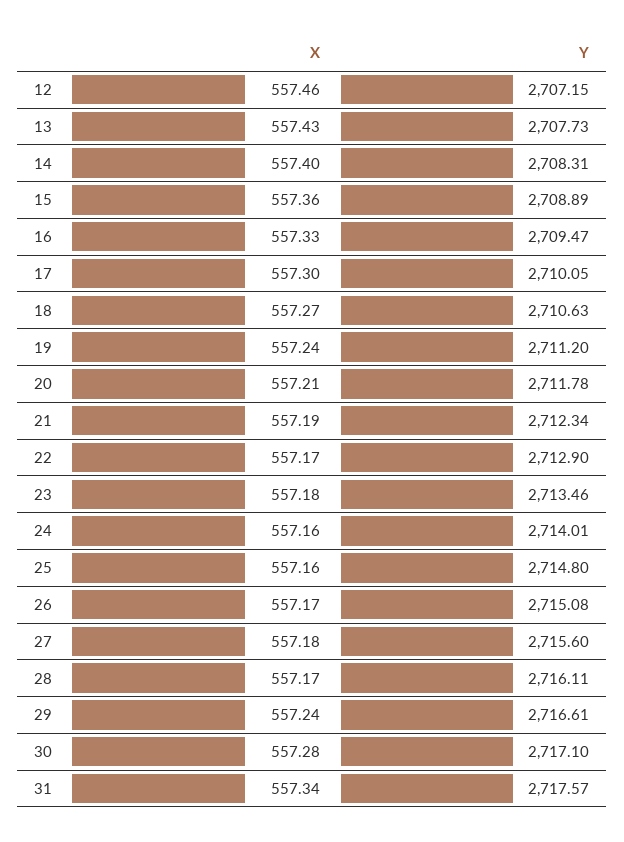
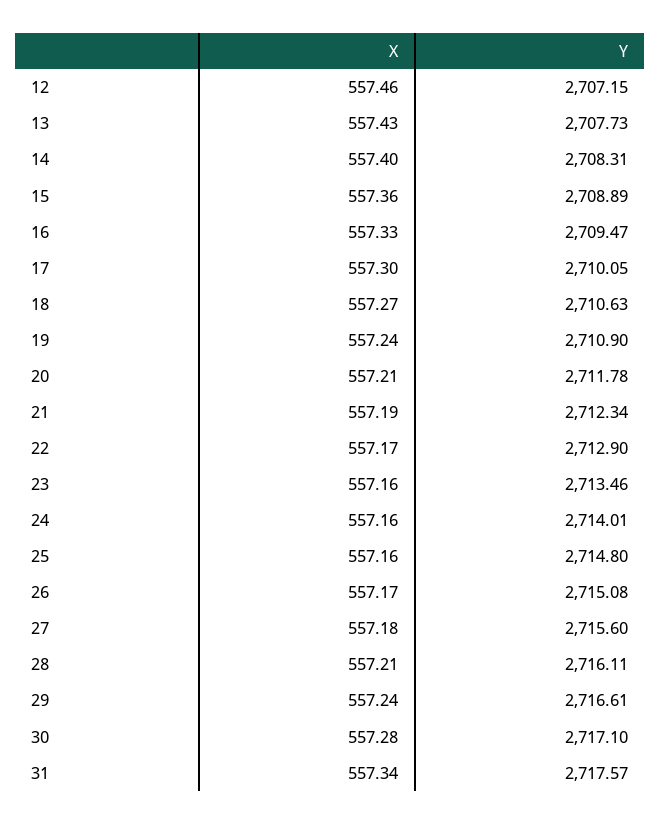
Y, 19: 2711.2 -> 2710.9
X, 23: 557.18 -> 557.16
X, 28: 557.17 -> 557.21

